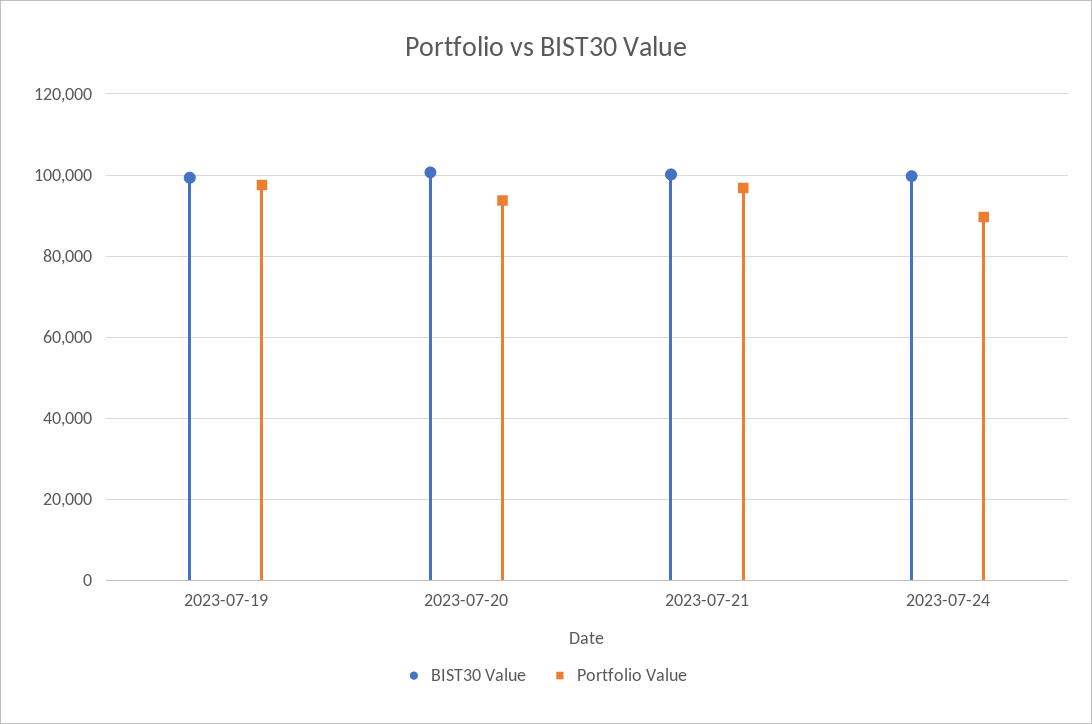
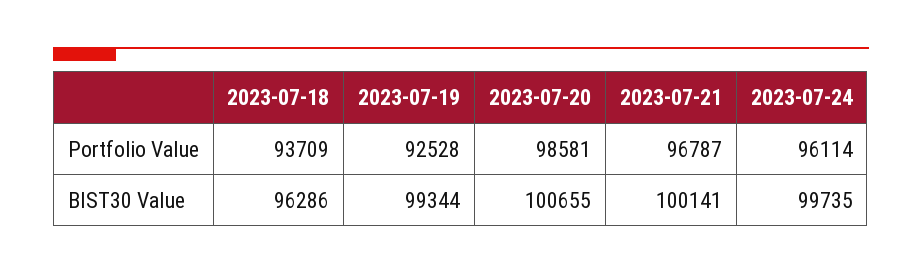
Portfolio Value, 2023-07-19: 98000 -> 92528
Portfolio Value, 2023-07-20: 94000 -> 98581
Portfolio Value, 2023-07-24: 90000 -> 96114
Portfolio Value, 2023-07-18: none -> 93709
BIST30 Value, 2023-07-18: none -> 96286

